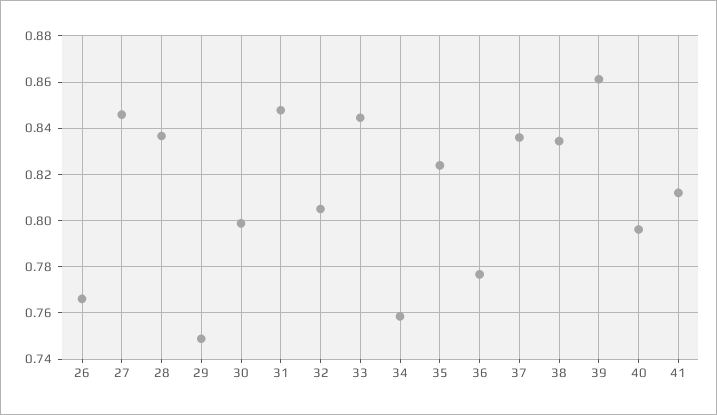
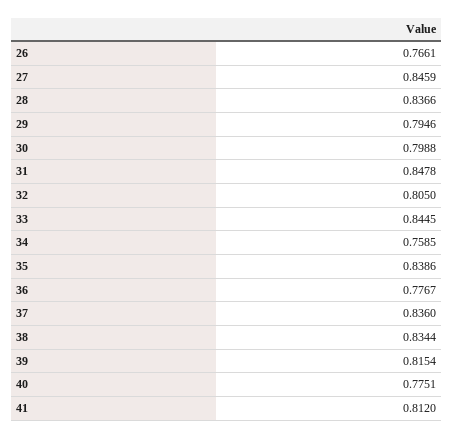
29: 0.75 -> 0.7946
35: 0.825 -> 0.8386
39: 0.86 -> 0.8154
40: 0.795 -> 0.7751

